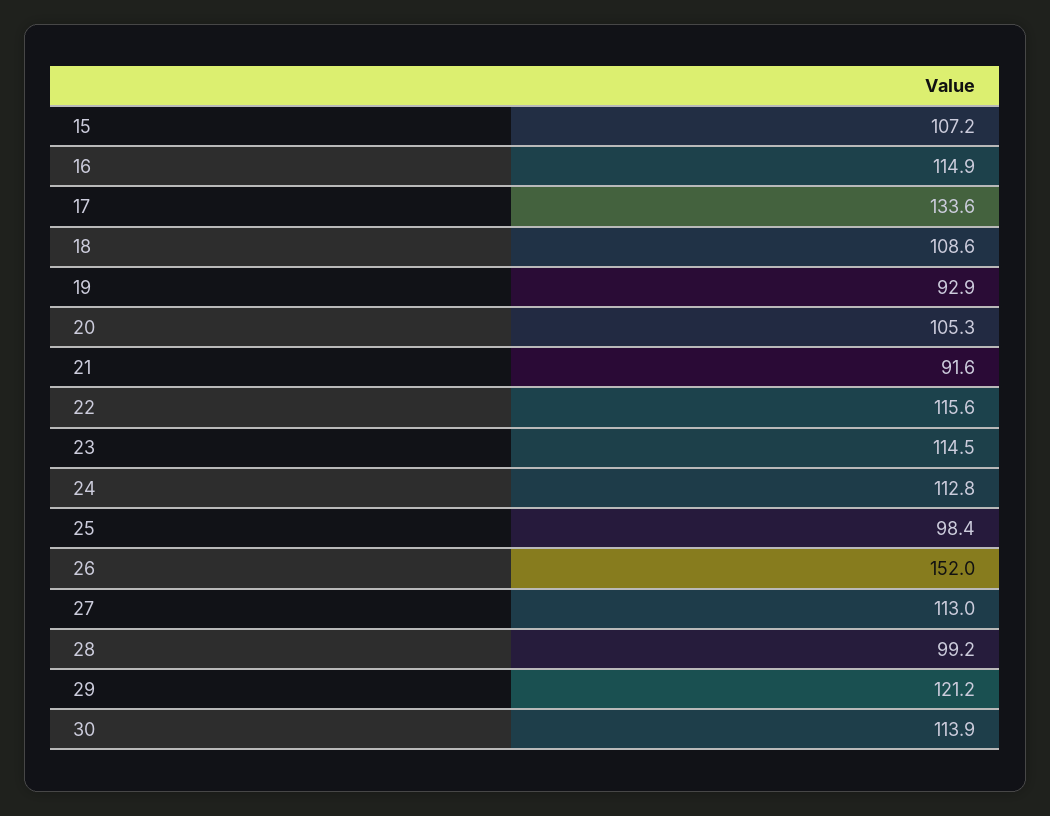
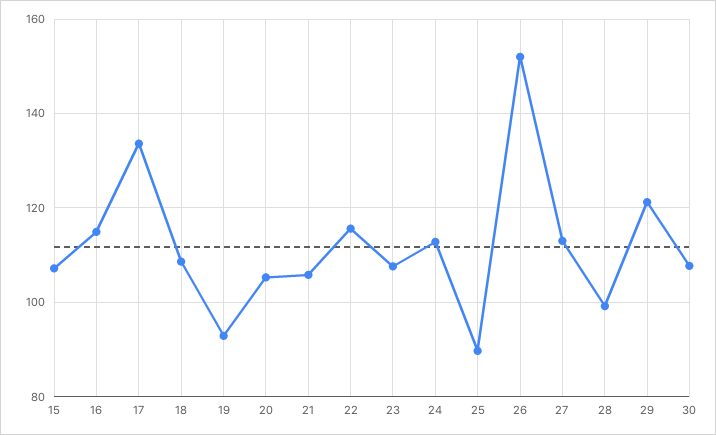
21: 91.6 -> 106
23: 114.5 -> 108
25: 98.4 -> 90
30: 113.9 -> 108

